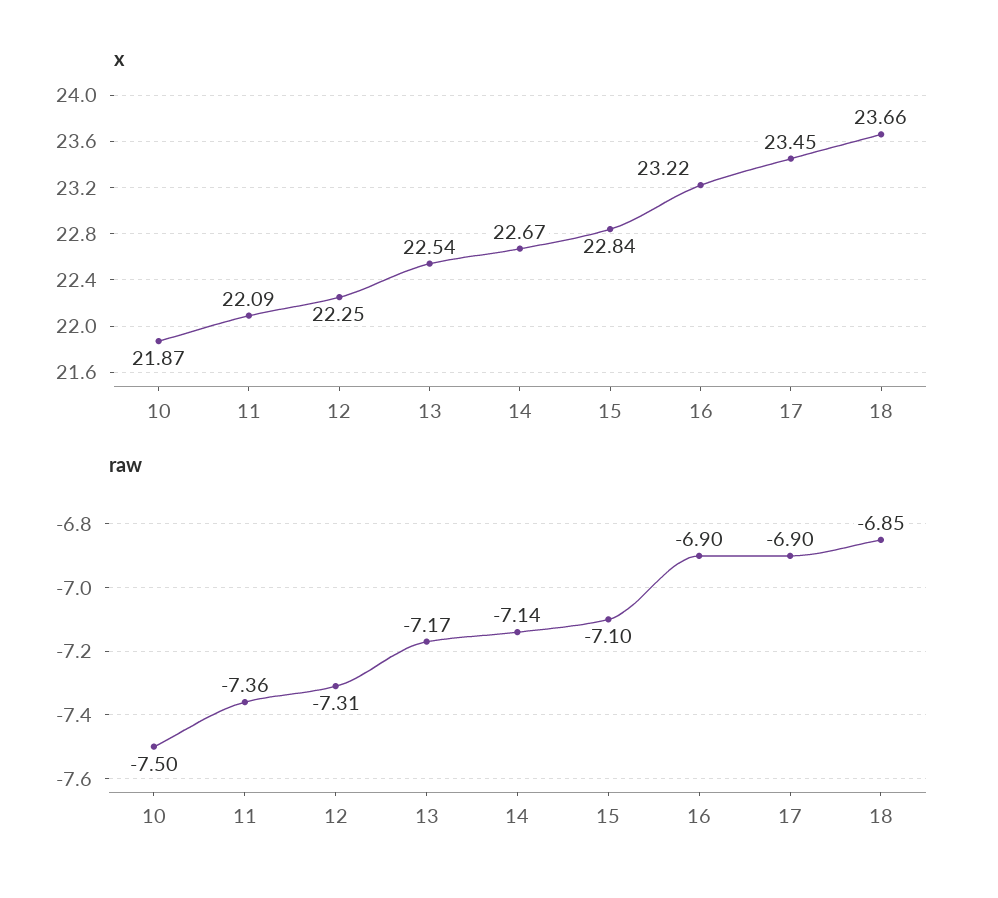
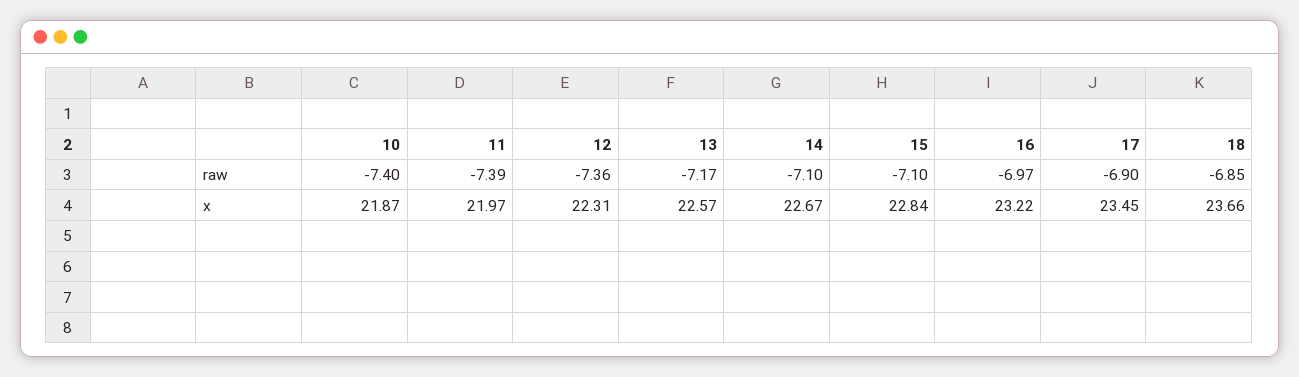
x, 11: 22.09 -> 21.97
x, 12: 22.25 -> 22.31
x, 13: 22.54 -> 22.57
raw, 10: -7.5 -> -7.4
raw, 11: -7.36 -> -7.39
raw, 12: -7.31 -> -7.36
raw, 14: -7.14 -> -7.1
raw, 16: -6.9 -> -6.97

